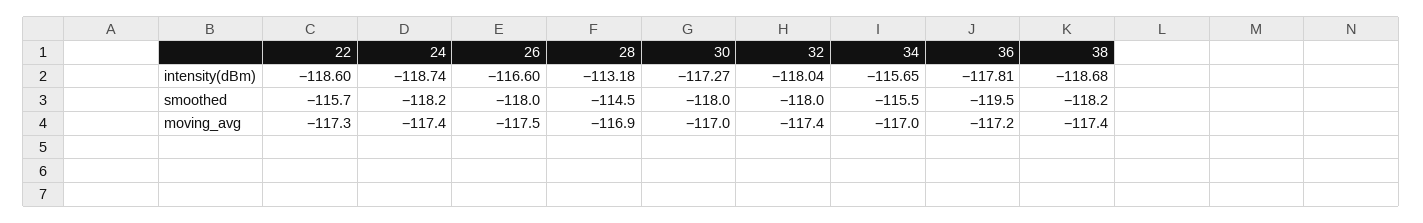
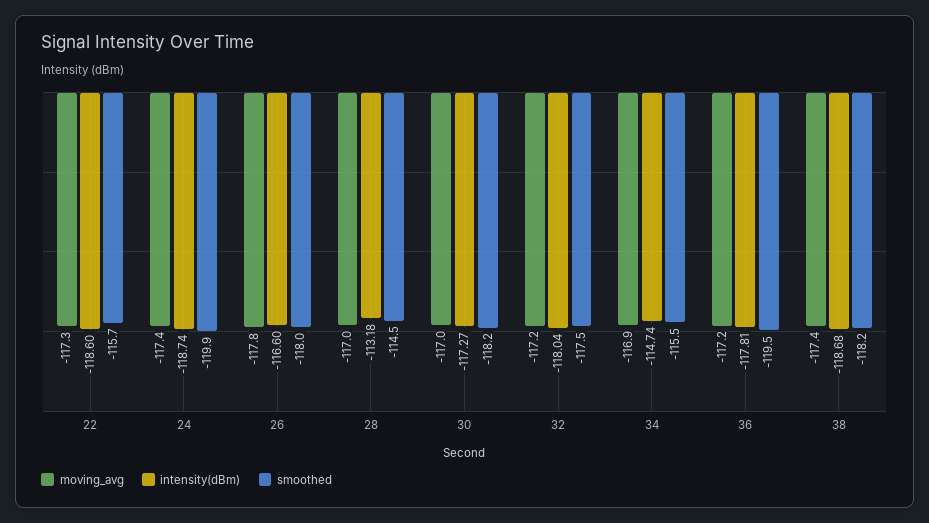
intensity(dBm), 34: -115.65 -> -114.74
smoothed, 24: -118.2 -> -119.9
smoothed, 30: -118 -> -118.2
smoothed, 32: -118 -> -117.5
moving_avg, 26: -117.5 -> -117.8
moving_avg, 28: -116.9 -> -117
moving_avg, 32: -117.4 -> -117.2
moving_avg, 34: -117 -> -116.9

